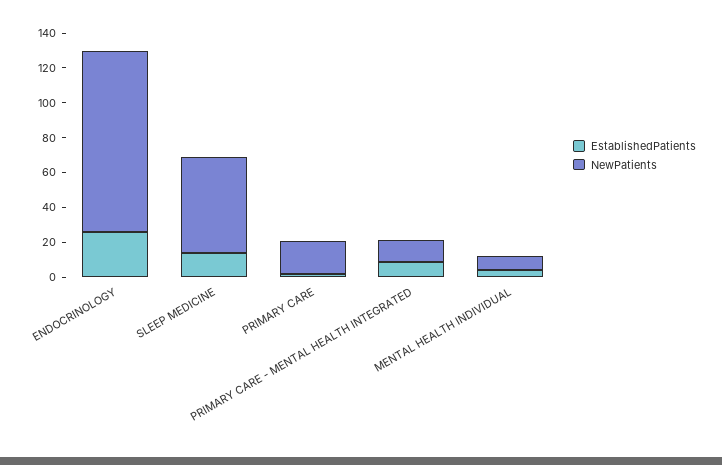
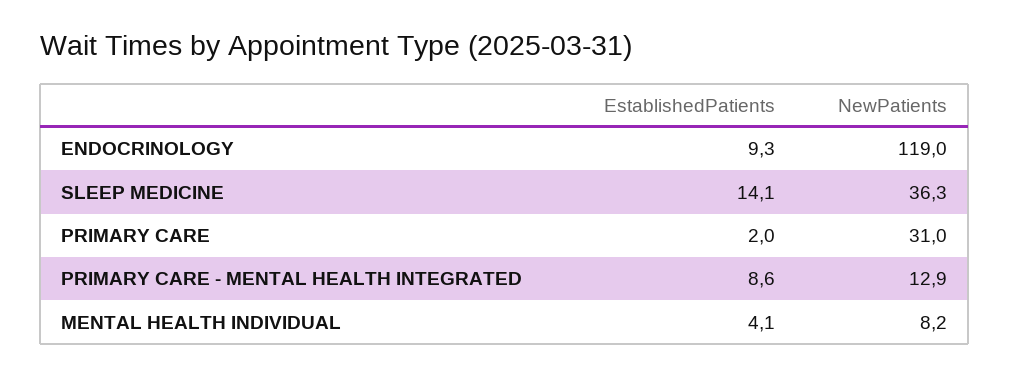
EstablishedPatients, ENDOCRINOLOGY: 25 -> 9.3
NewPatients, ENDOCRINOLOGY: 105 -> 119
NewPatients, SLEEP MEDICINE: 55 -> 36.3
NewPatients, PRIMARY CARE: 20 -> 31

